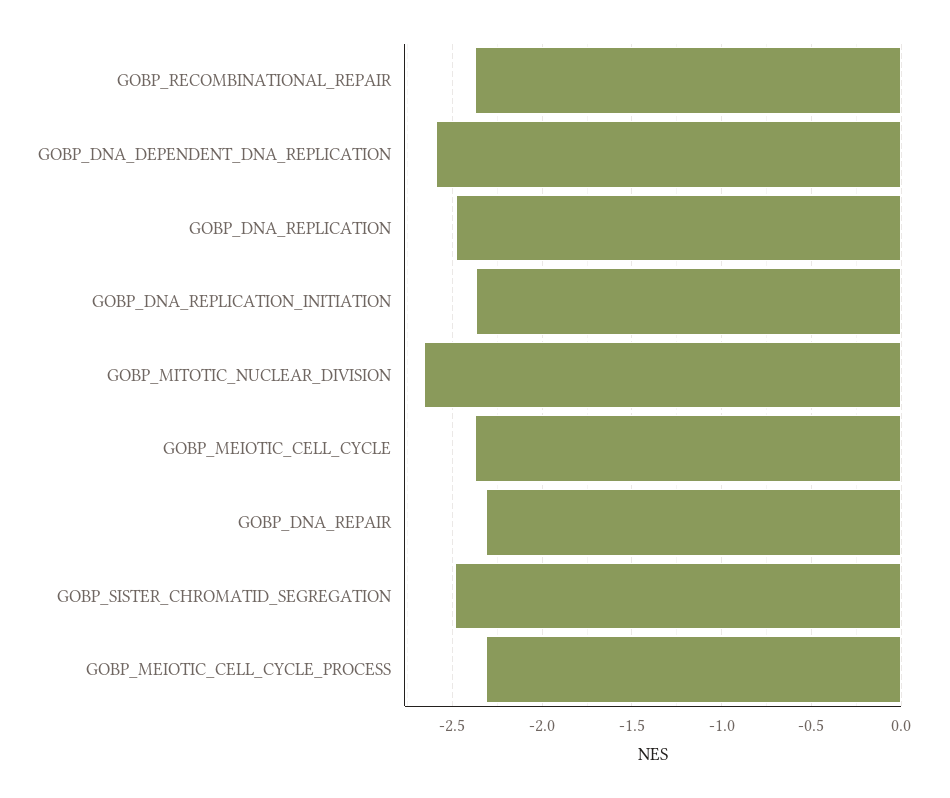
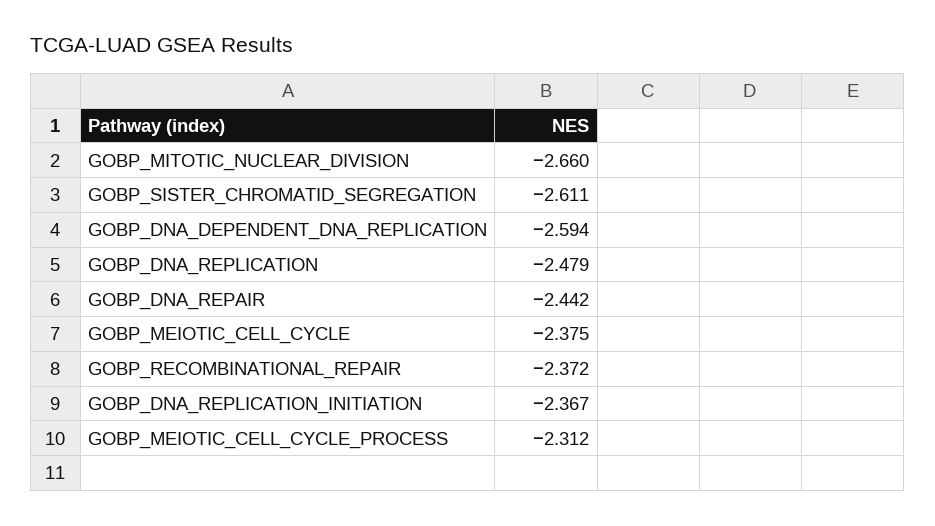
GOBP_DNA_REPAIR: -2.3 -> -2.442
GOBP_SISTER_CHROMATID_SEGREGATION: -2.5 -> -2.611

